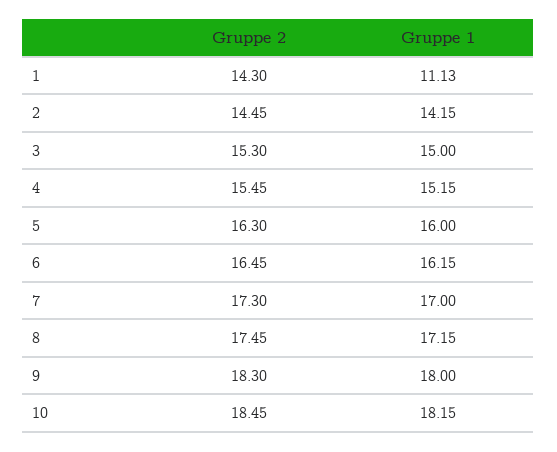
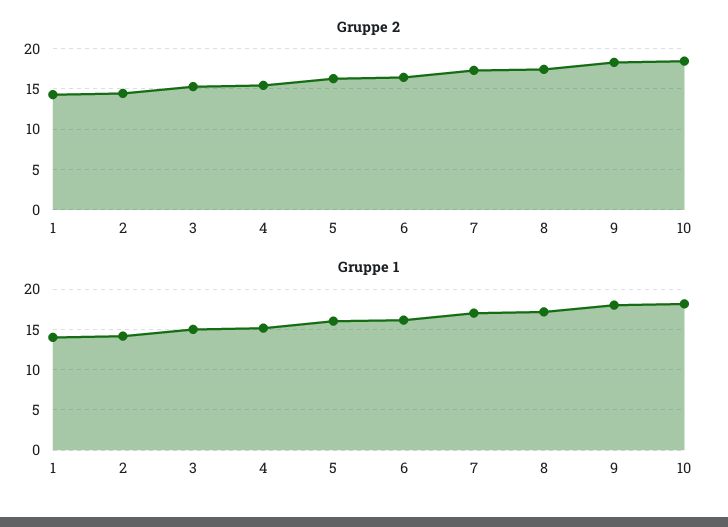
Gruppe 1, 1: 11.13 -> 14

